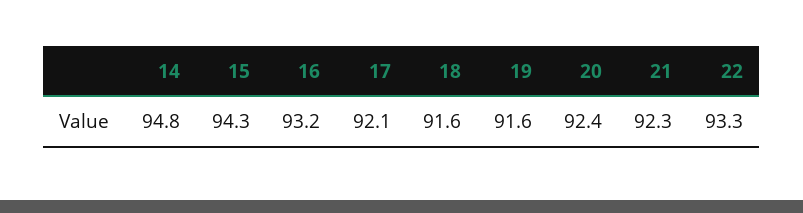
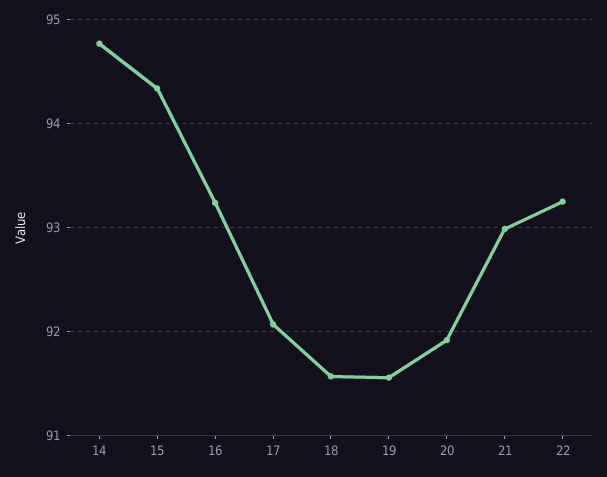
20: 92.4 -> 91.9
21: 92.3 -> 93

